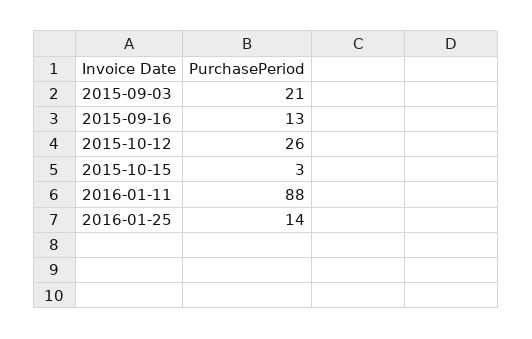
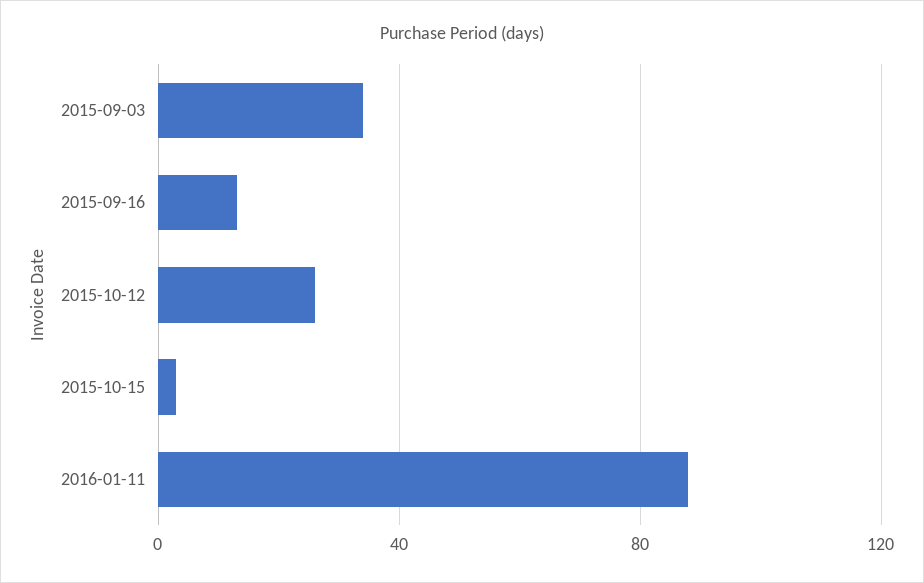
2015-09-03: 21 -> 35
2016-01-25: 14 -> none

